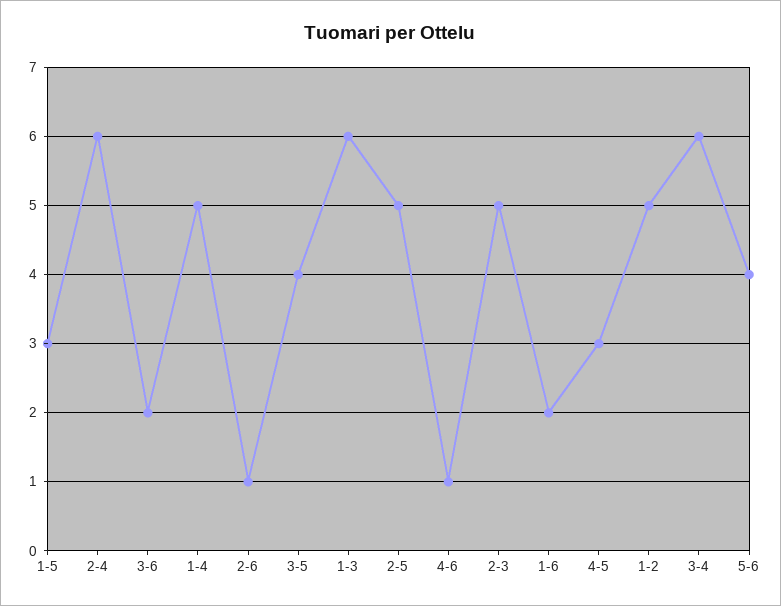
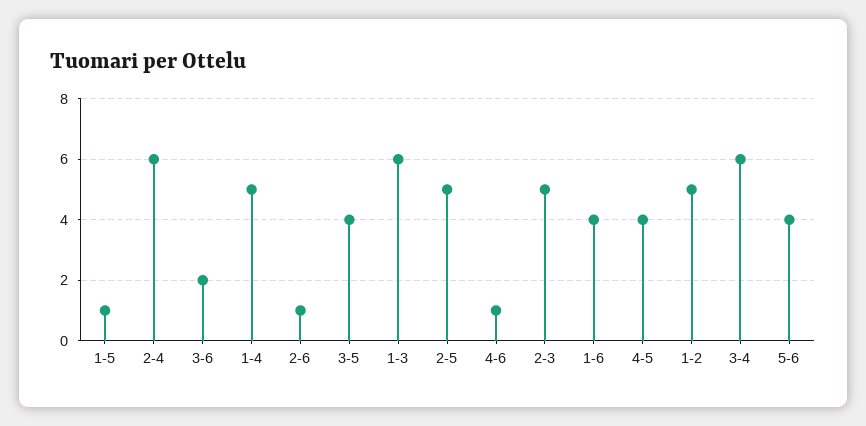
1-5: 3 -> 1
1-6: 2 -> 4
4-5: 3 -> 4

